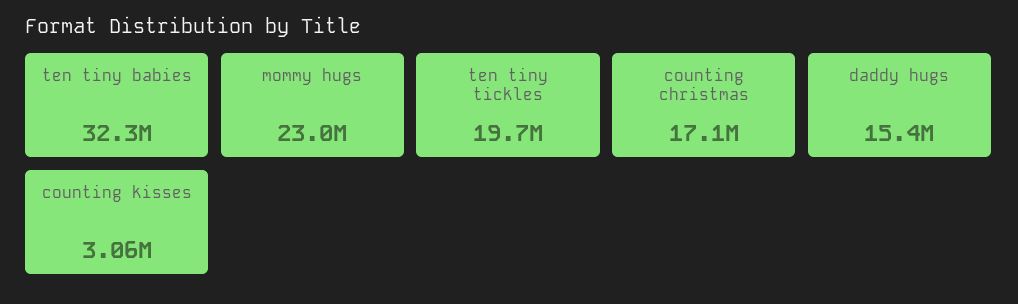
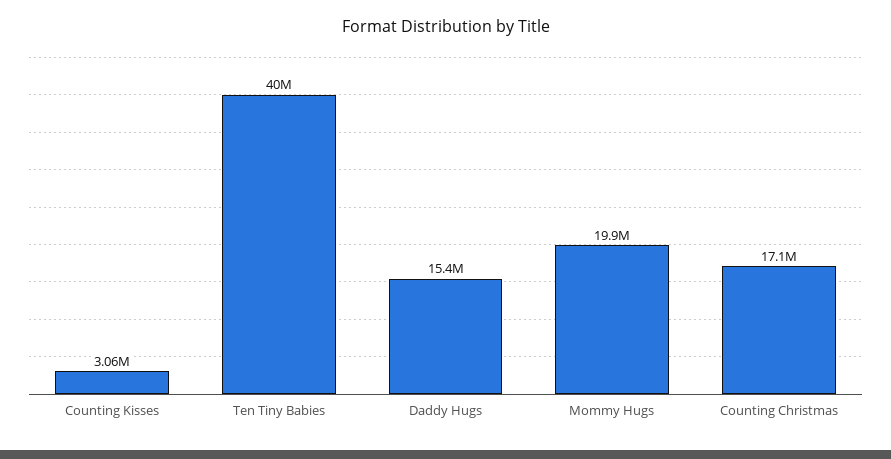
ten tiny babies: 32300000 -> 40000000
mommy hugs: 23000000 -> 19900000
ten tiny tickles: 19700000 -> none

